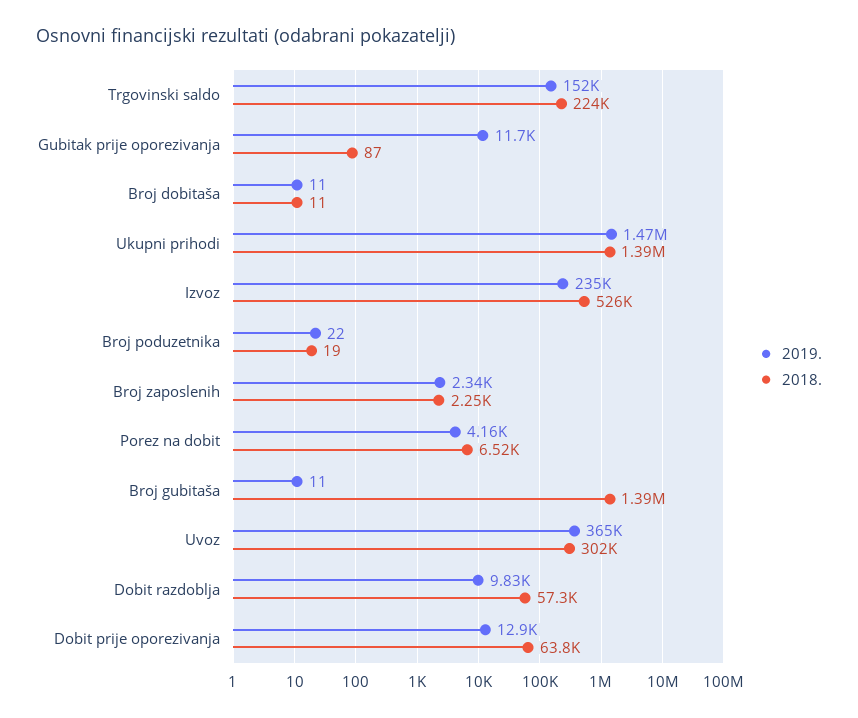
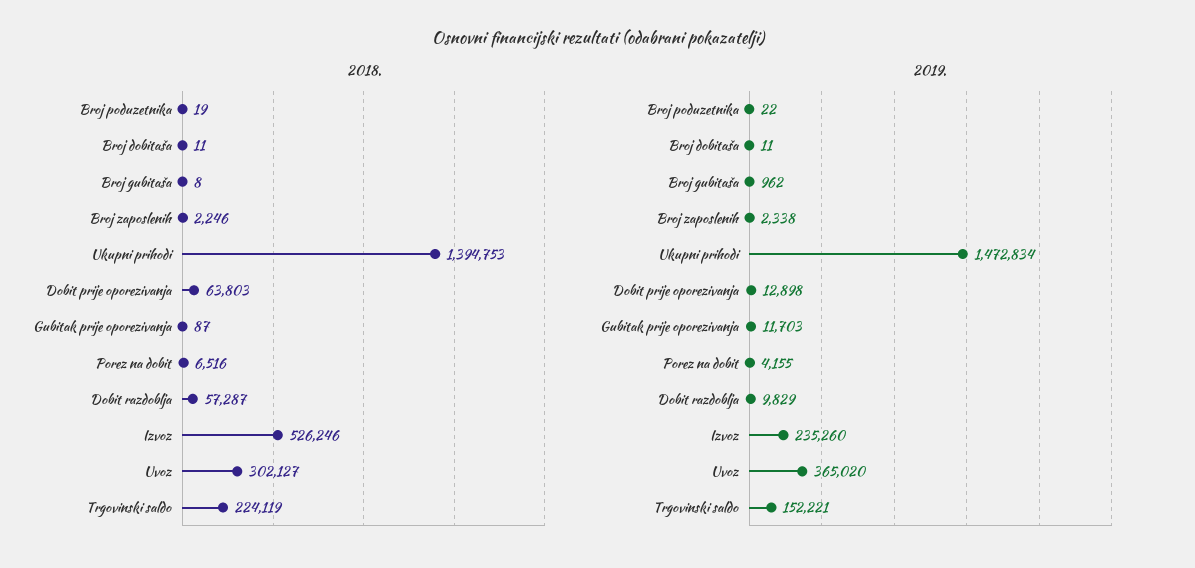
2019., Broj gubitaša: 11 -> 962
2018., Broj gubitaša: 1390000 -> 8

